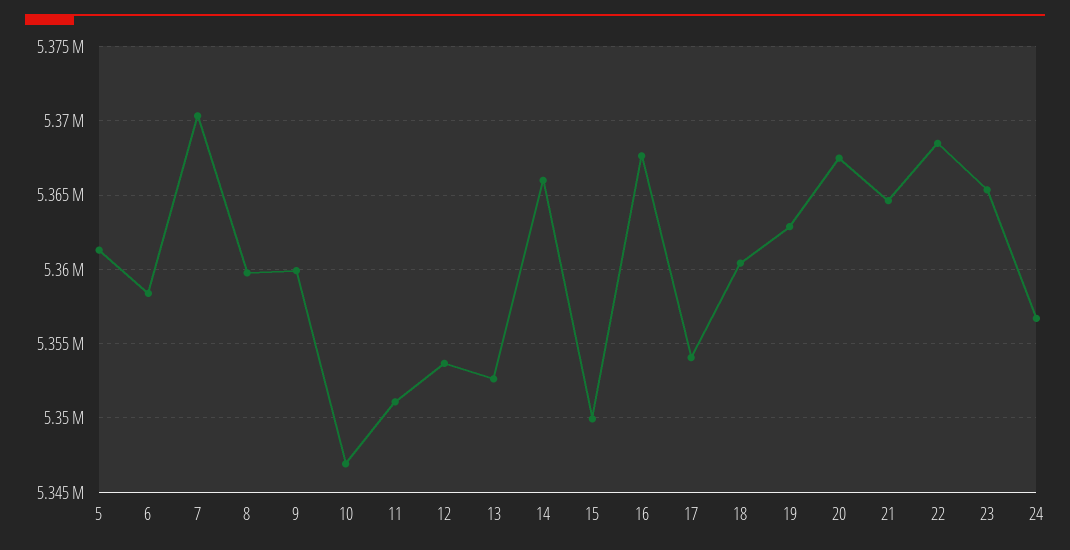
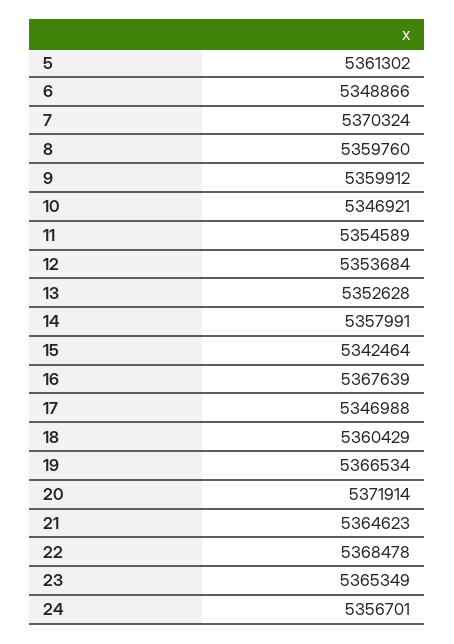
6: 5358500 -> 5348866
11: 5351000 -> 5354589
14: 5366000 -> 5357991
15: 5350000 -> 5342464
17: 5354000 -> 5346988
19: 5363000 -> 5366534
20: 5367500 -> 5371914

